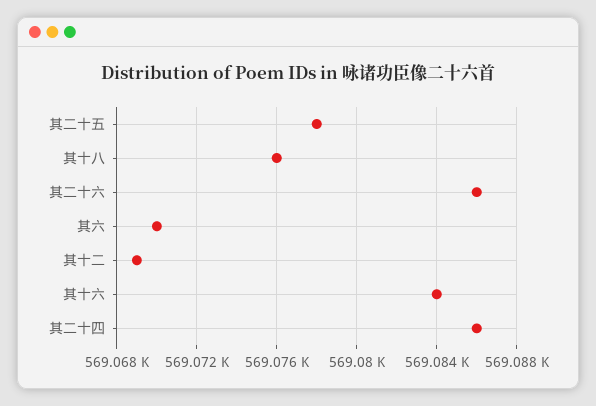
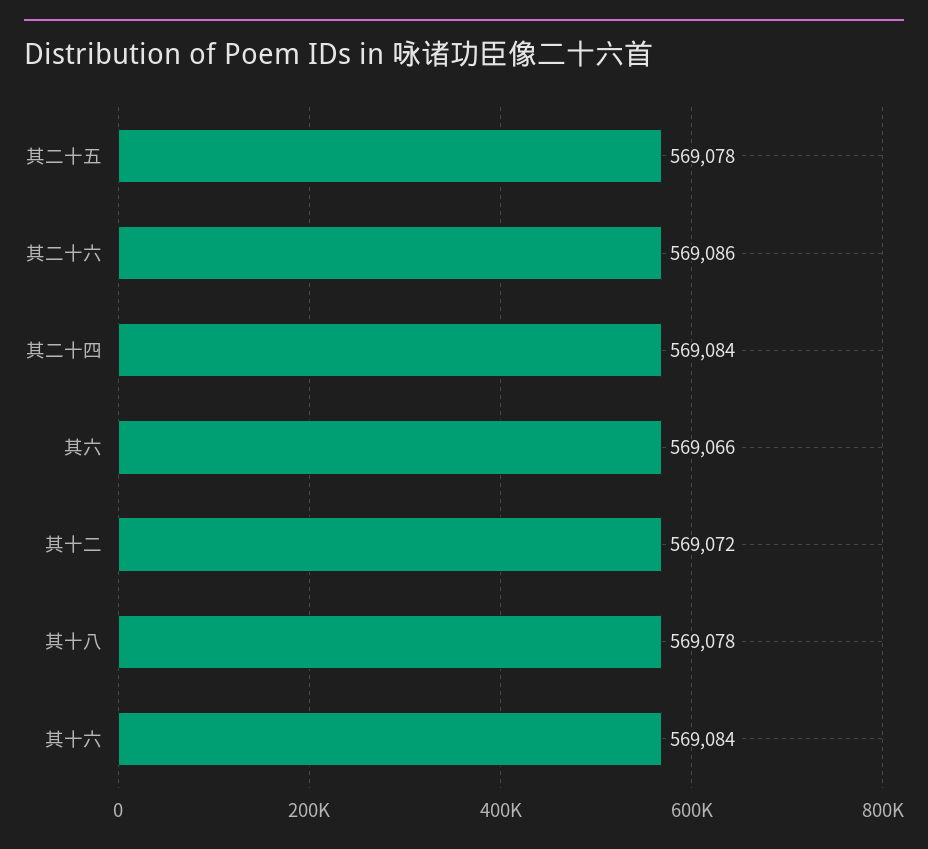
其十八: 569076 -> 569078
其六: 569070 -> 569066
其十二: 569069 -> 569072
其二十四: 569086 -> 569084

